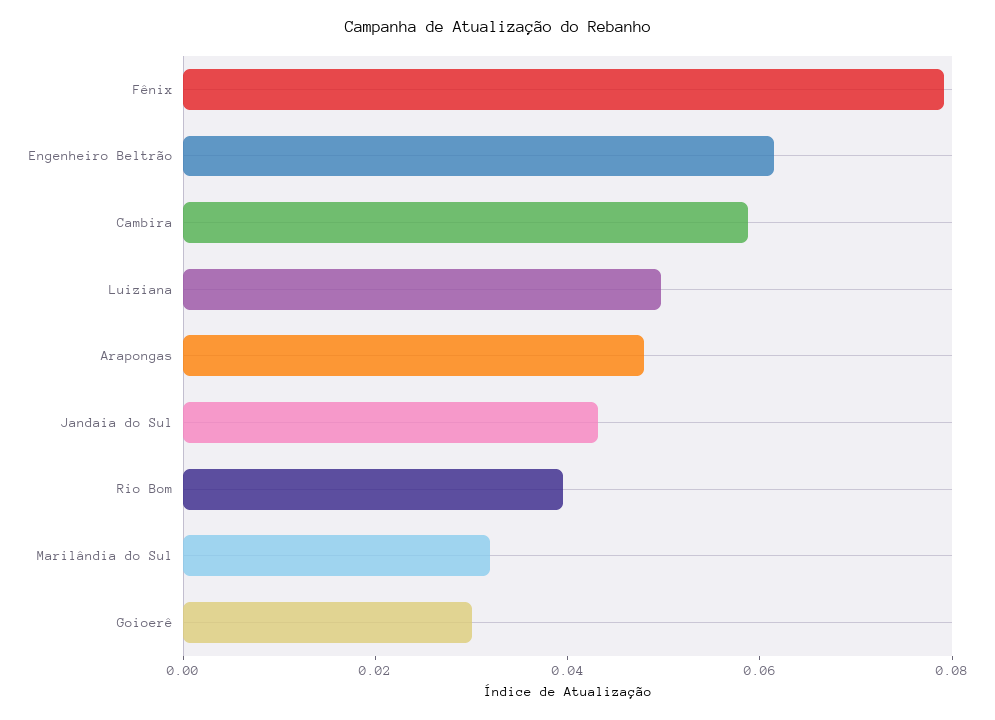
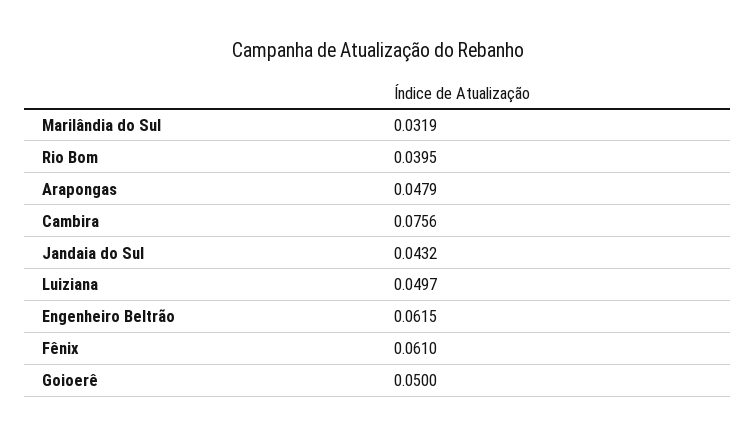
Fênix: 0.08 -> 0.061
Cambira: 0.06 -> 0.0756
Goioerê: 0.03 -> 0.05

